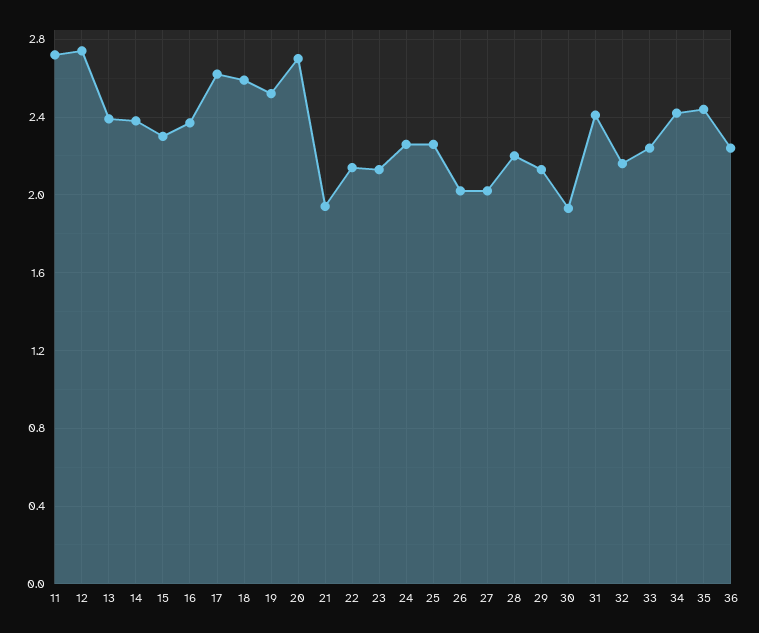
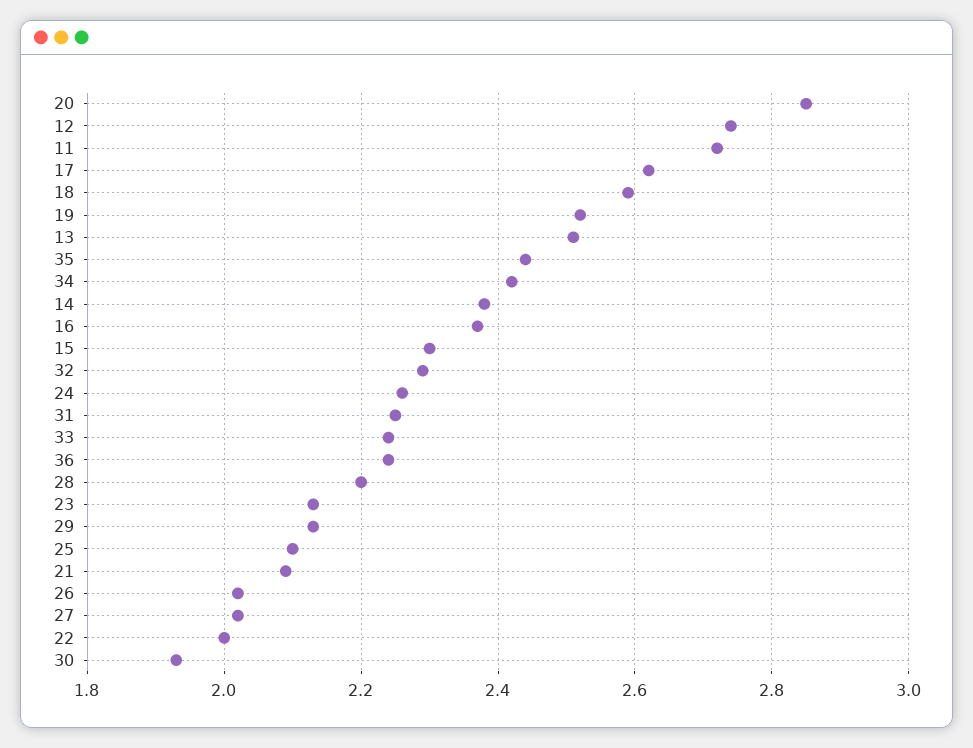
13: 2.4 -> 2.5
20: 2.7 -> 2.85
21: 1.95 -> 2.1
22: 2.15 -> 2
25: 2.25 -> 2.1
31: 2.4 -> 2.25
32: 2.15 -> 2.3

